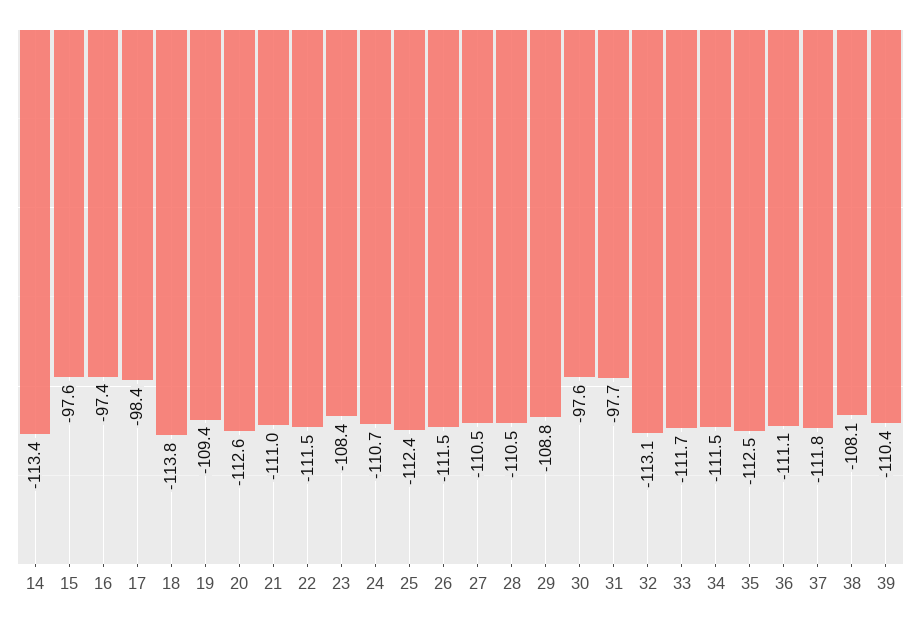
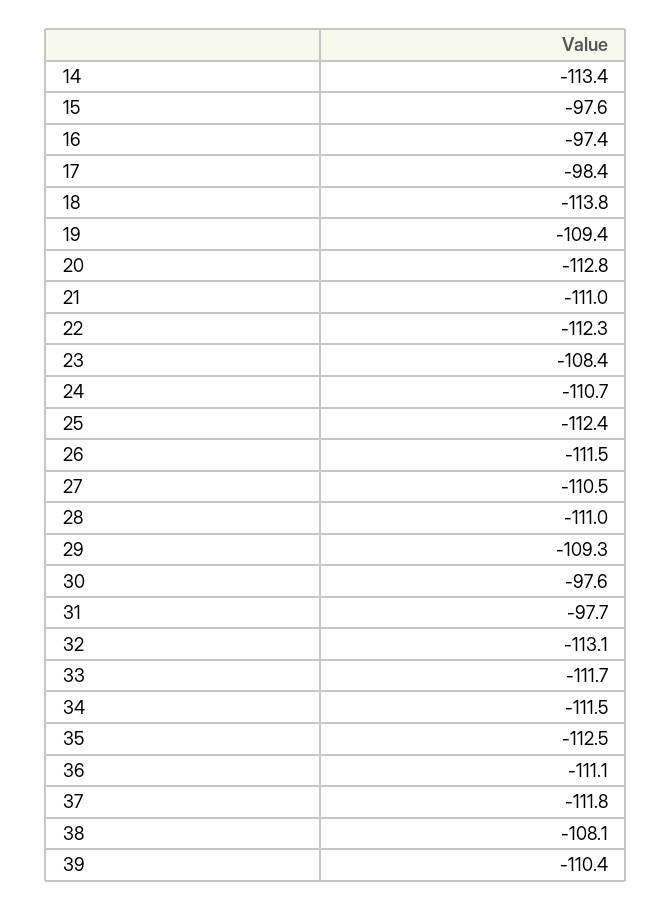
20: -112.6 -> -112.8
22: -111.5 -> -112.3
28: -110.5 -> -111
29: -108.8 -> -109.3

